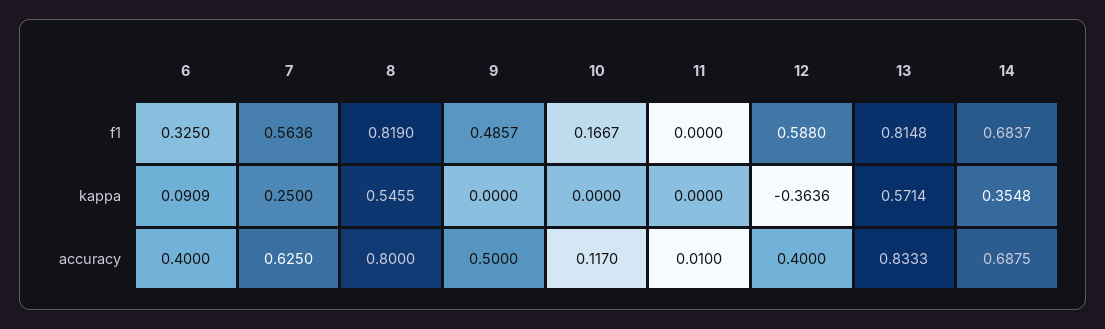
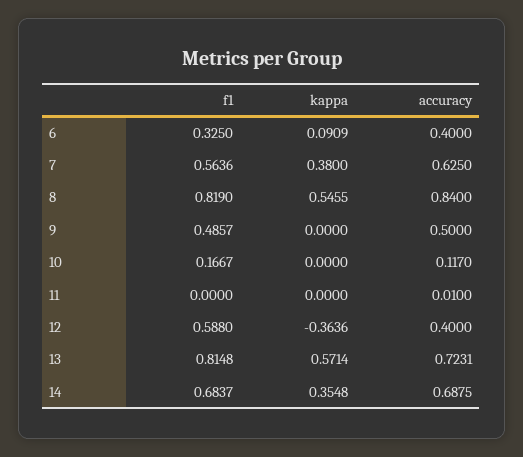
7, kappa: 0.25 -> 0.38
8, accuracy: 0.8 -> 0.84
13, accuracy: 0.8333 -> 0.7231

